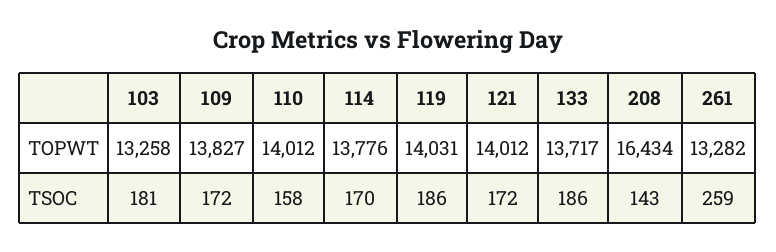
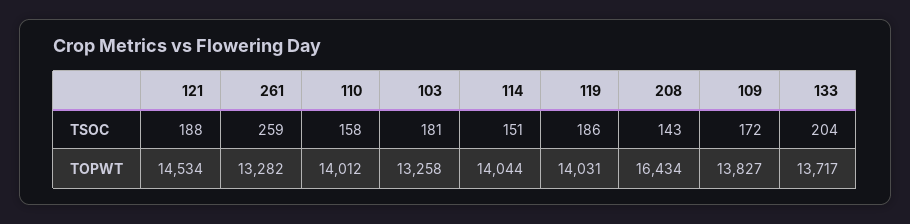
114, TOPWT: 13776 -> 14044
121, TOPWT: 14012 -> 14534
114, TSOC: 170 -> 151
121, TSOC: 172 -> 188
133, TSOC: 186 -> 204

